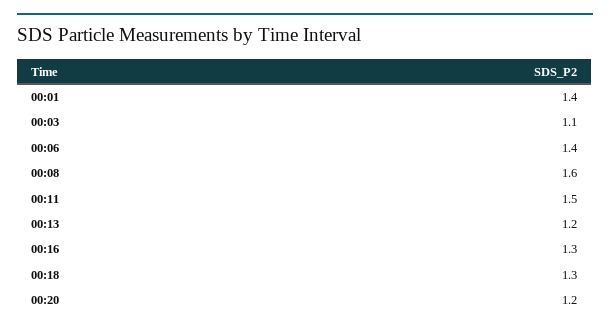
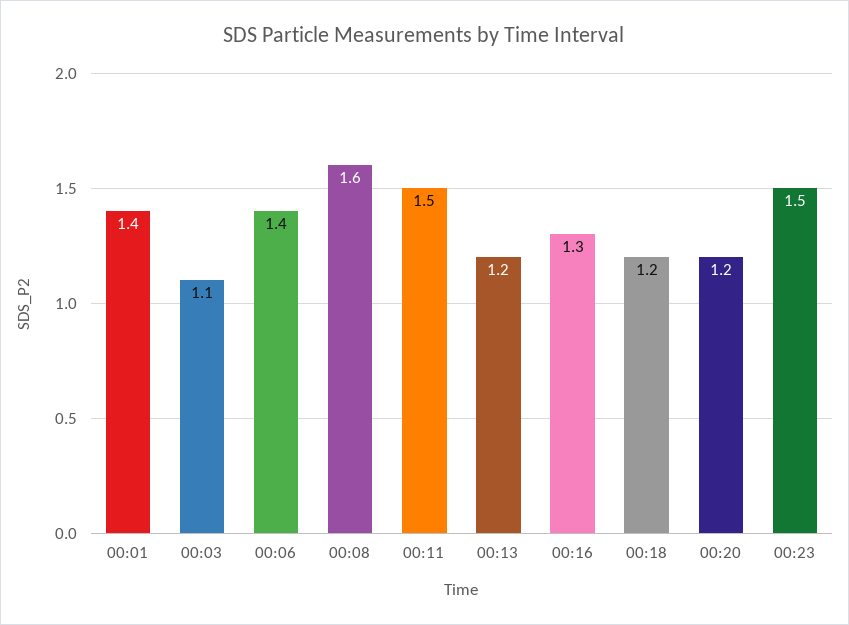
00:18: 1.3 -> 1.2
00:23: none -> 1.5

